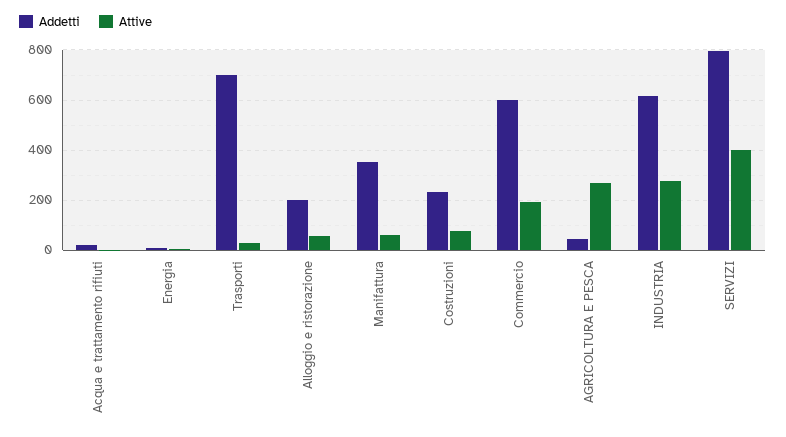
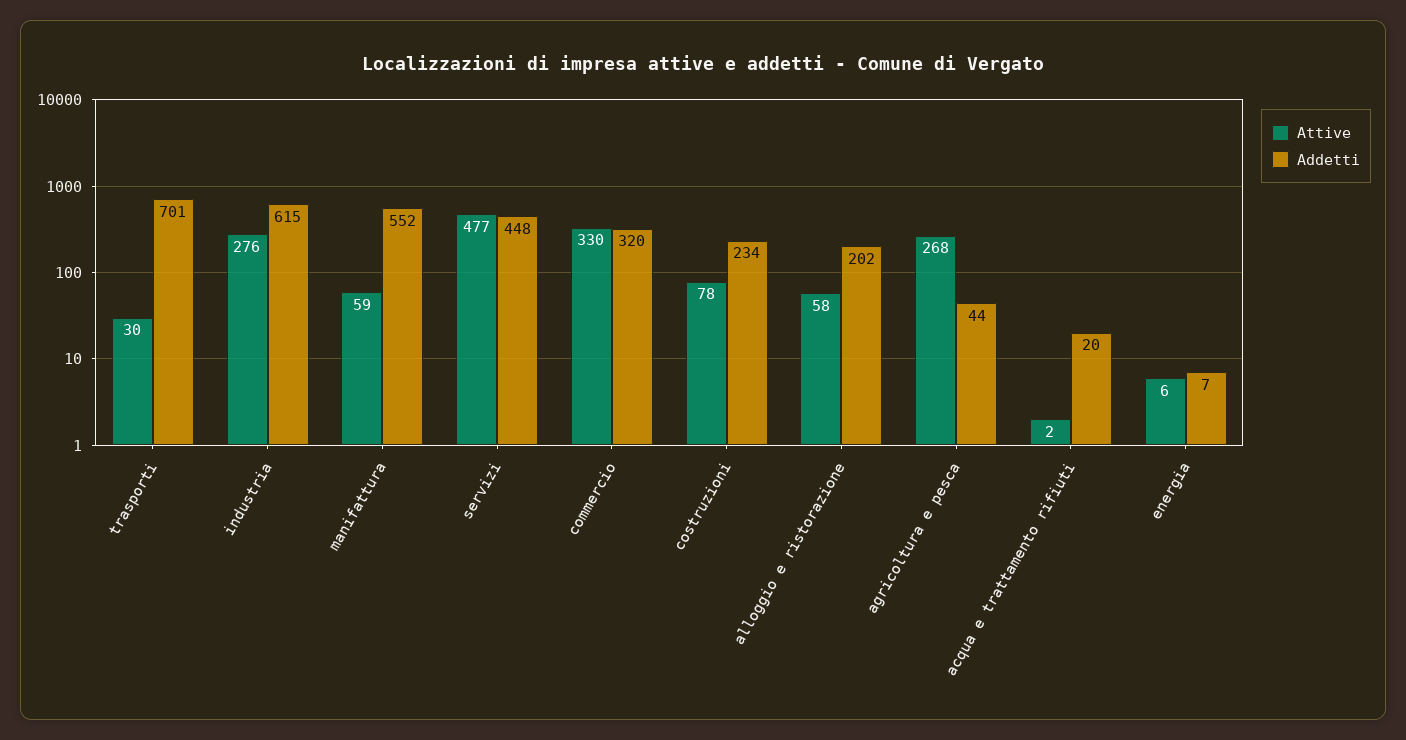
Addetti, Manifattura: 350 -> 552
Addetti, Commercio: 600 -> 320
Attive, Commercio: 200 -> 330
Addetti, SERVIZI: 800 -> 448
Attive, SERVIZI: 400 -> 477

